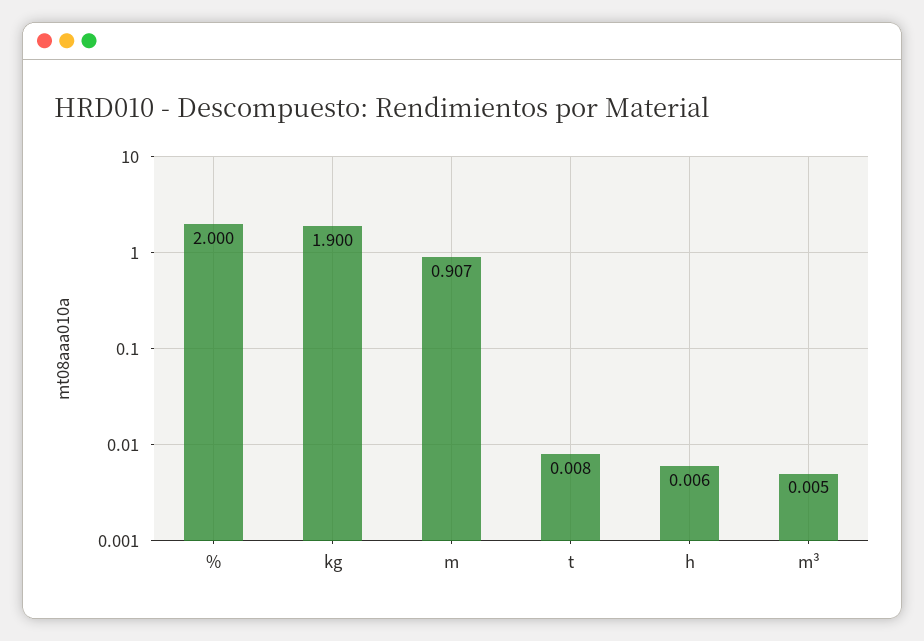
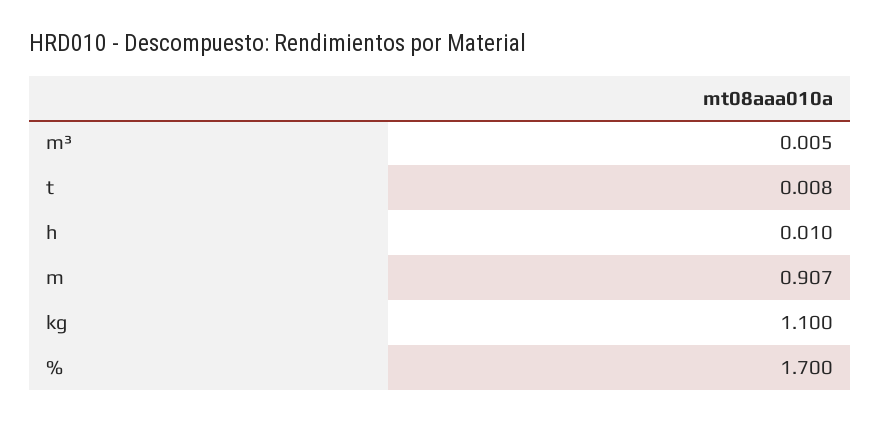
%: 2 -> 1.7
kg: 1.9 -> 1.1
h: 0.006 -> 0.01

